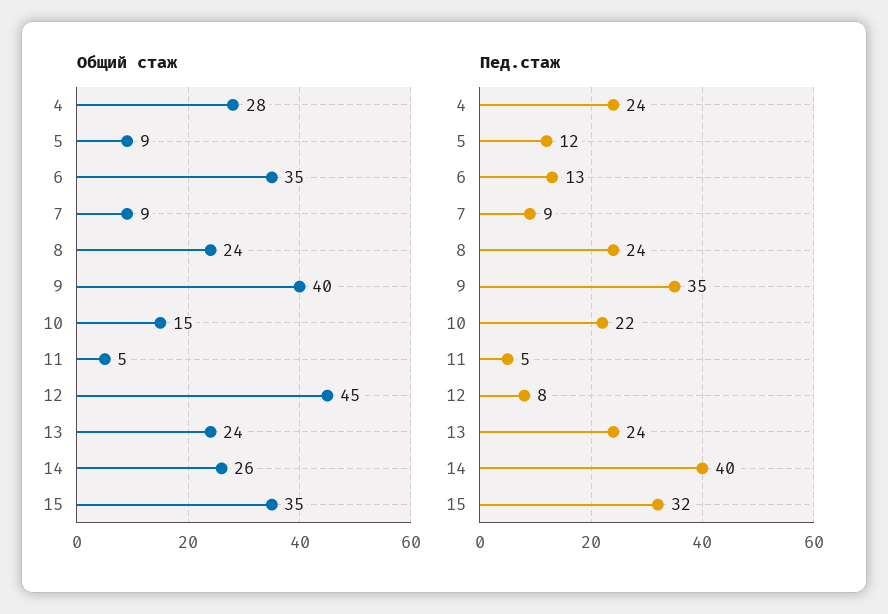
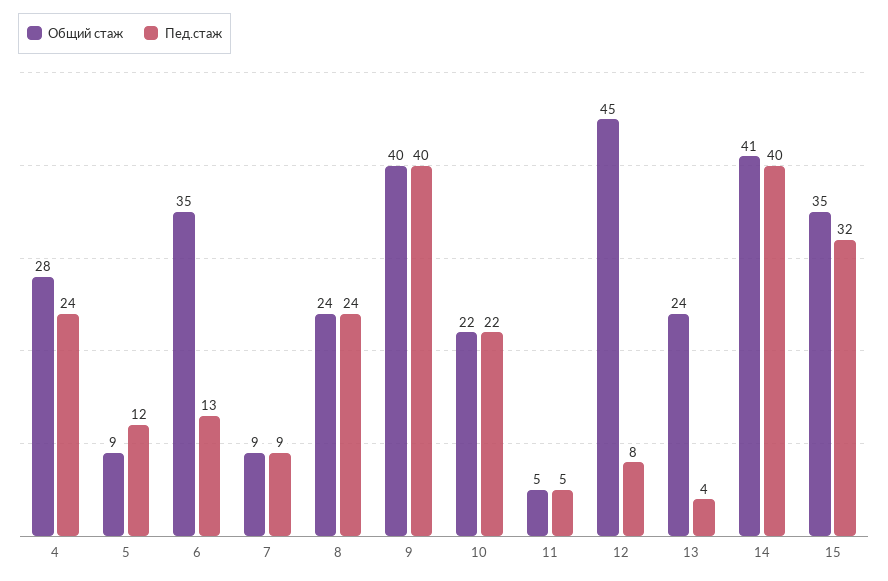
Общий стаж, 10: 15 -> 22
Общий стаж, 14: 26 -> 41
Пед.стаж, 9: 35 -> 40
Пед.стаж, 13: 24 -> 4

